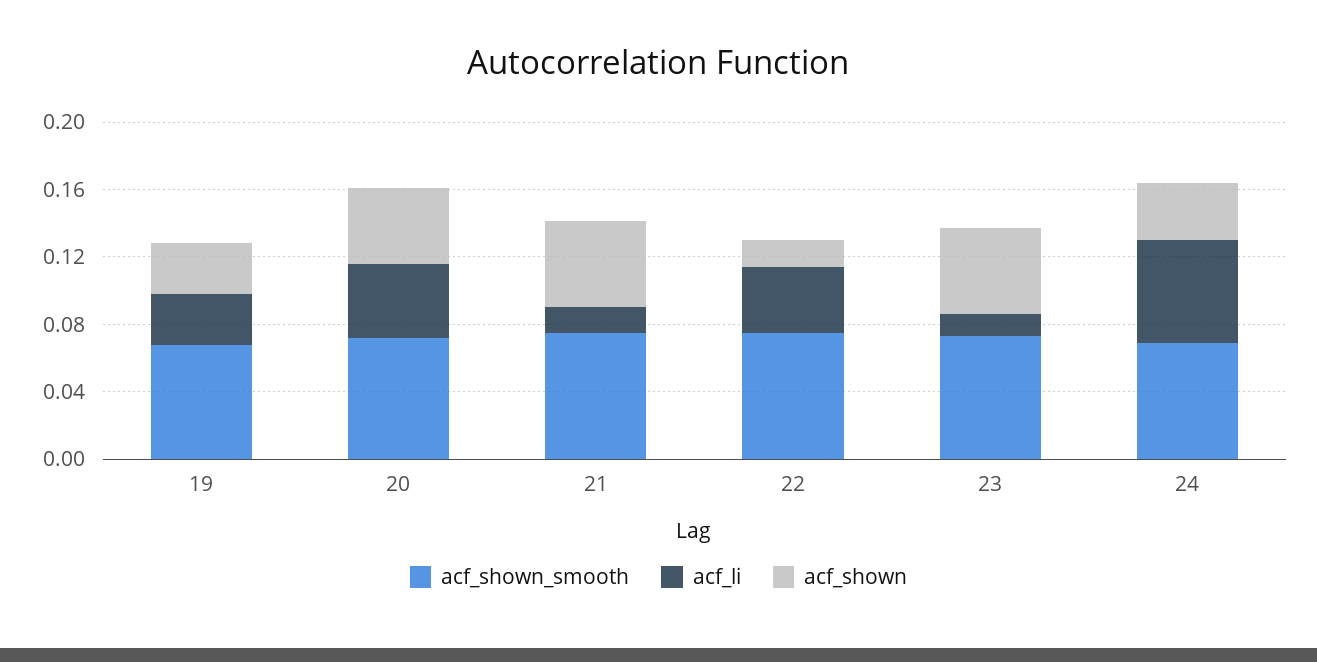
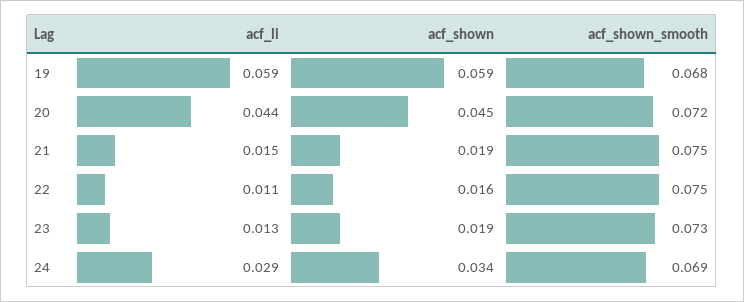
acf_li, 19: 0.03 -> 0.059
acf_shown, 19: 0.03 -> 0.059
acf_shown, 21: 0.05 -> 0.019
acf_li, 22: 0.04 -> 0.011
acf_shown, 23: 0.05 -> 0.019
acf_li, 24: 0.06 -> 0.029

